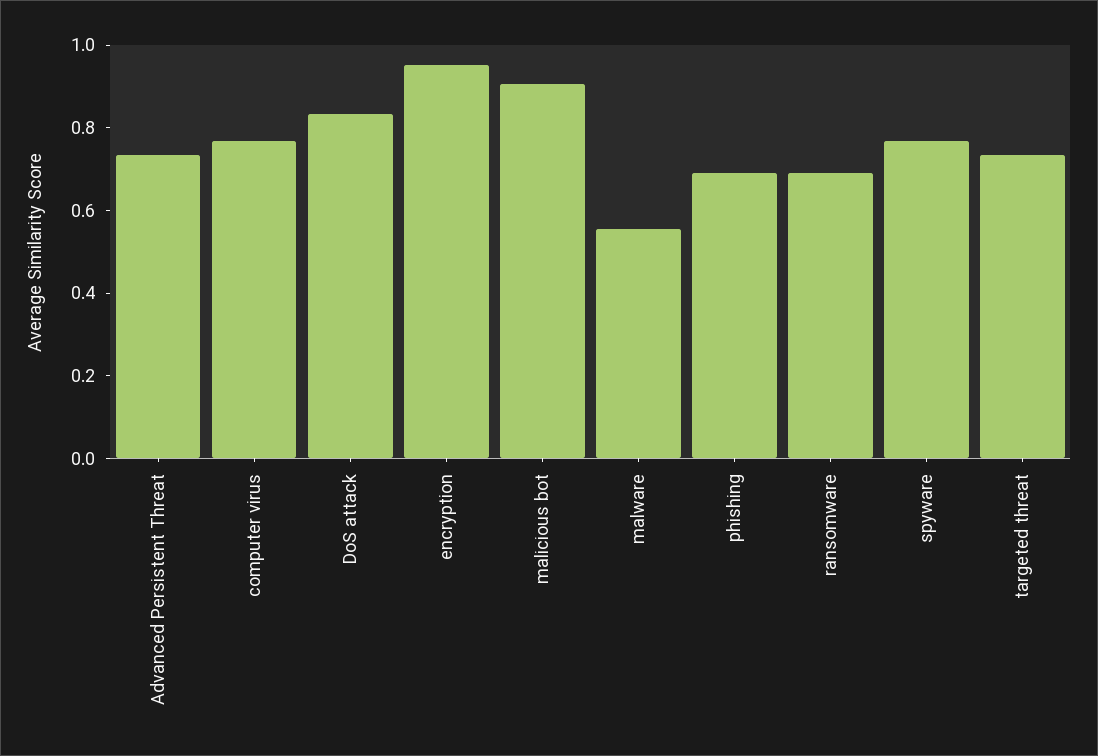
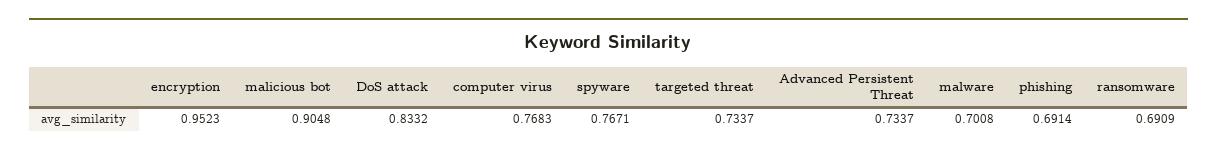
malware: 0.55 -> 0.7008

